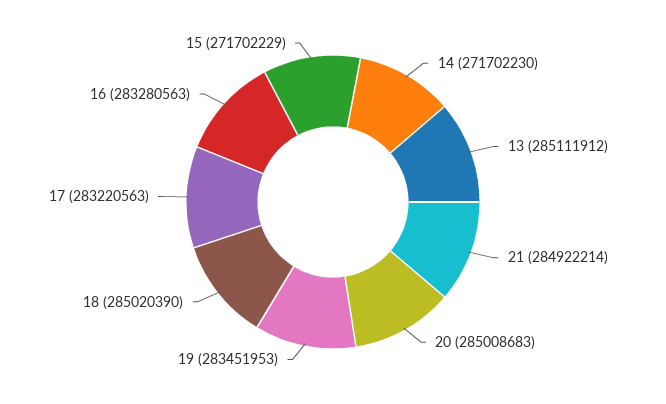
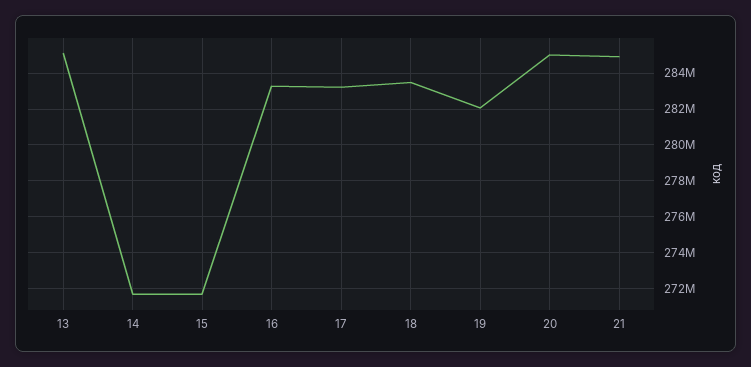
19: 283451953 -> 282000000
18: 285020390 -> 283500000

